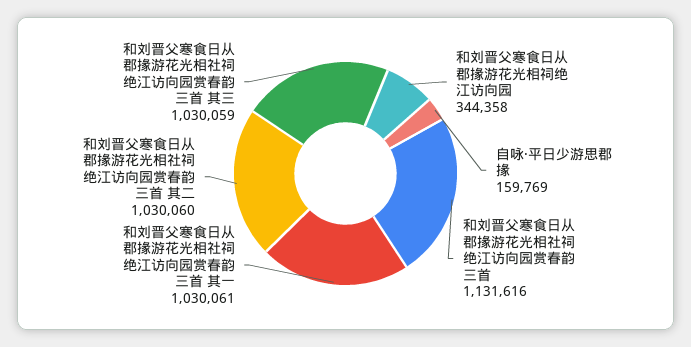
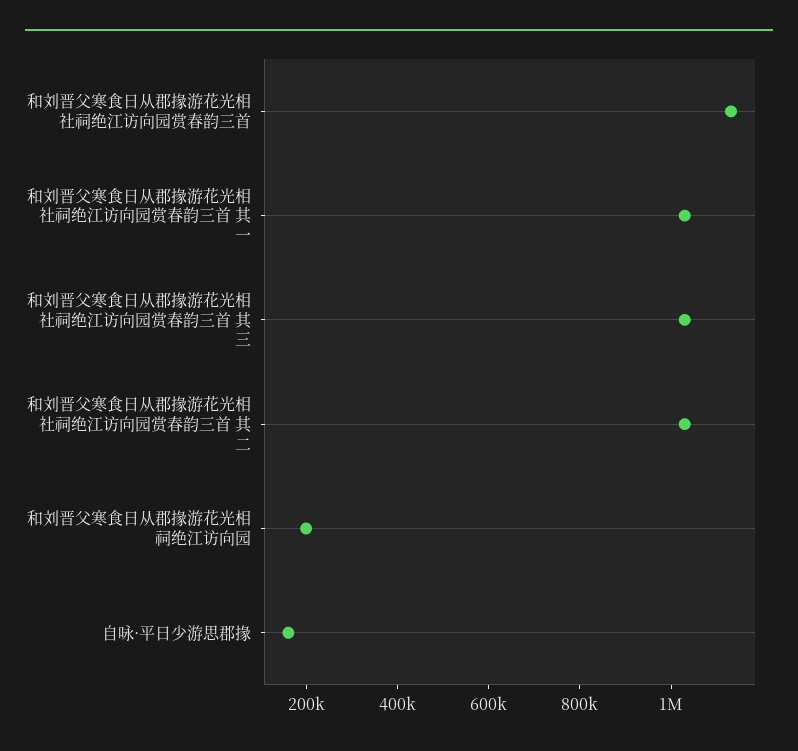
和刘晋父寒食日从郡掾游花光相祠绝江访向园: 344358 -> 200000

